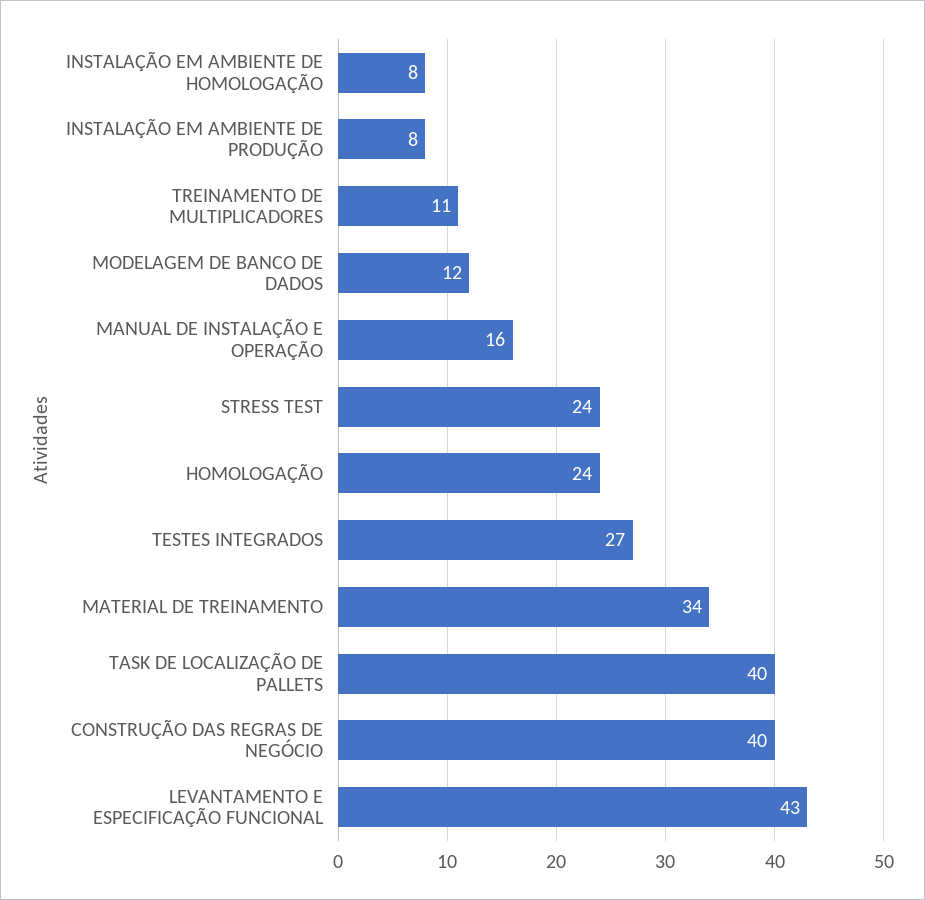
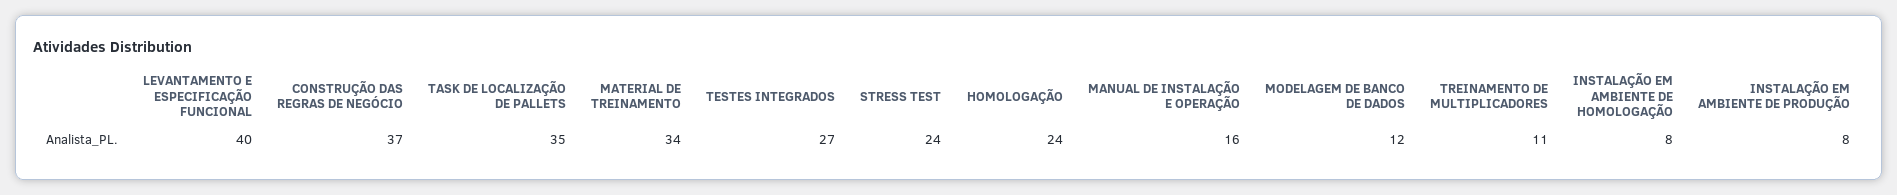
TASK DE LOCALIZAÇÃO DE PALLETS: 40 -> 35
CONSTRUÇÃO DAS REGRAS DE NEGÓCIO: 40 -> 37
LEVANTAMENTO E ESPECIFICAÇÃO FUNCIONAL: 43 -> 40

